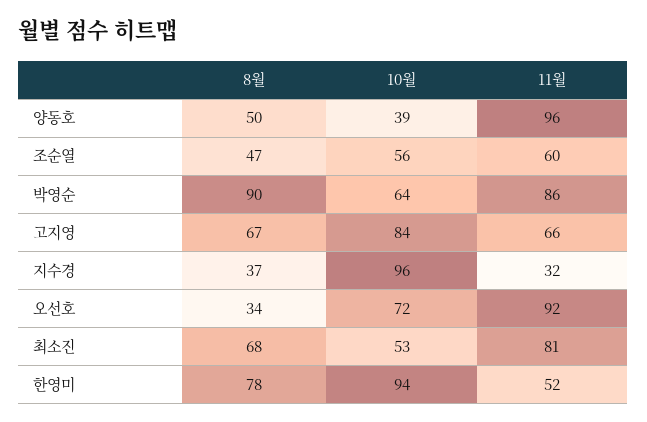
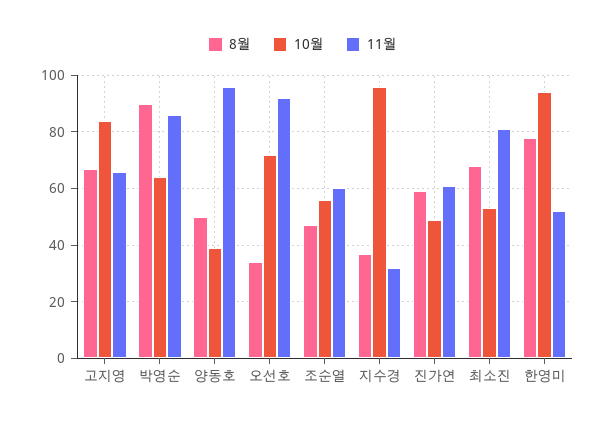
8월, 진가연: none -> 60
10월, 진가연: none -> 50
11월, 진가연: none -> 60

